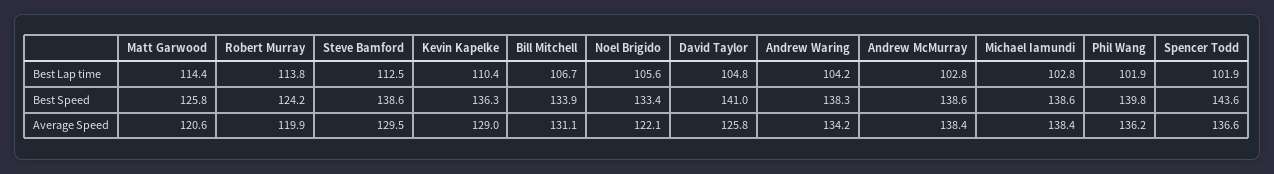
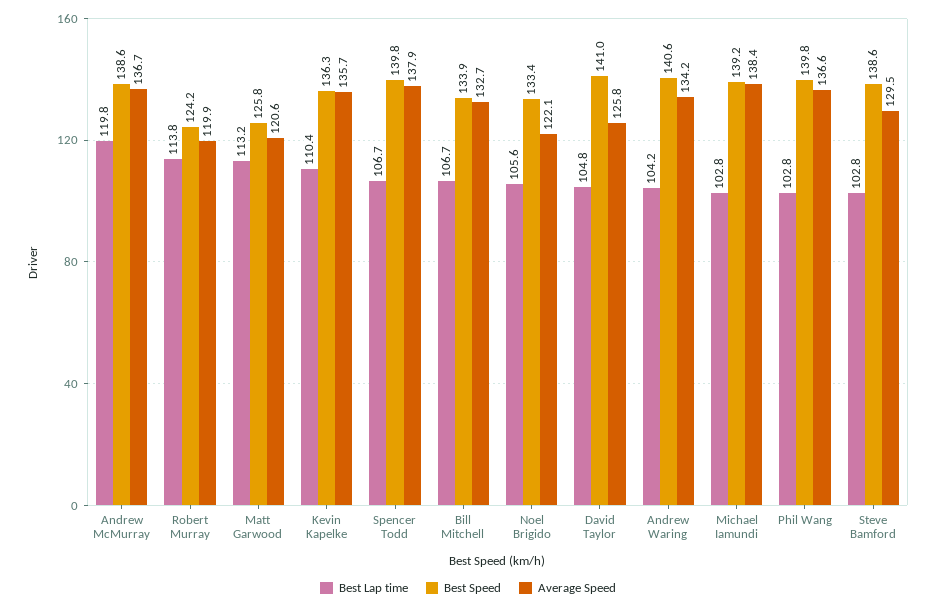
Best Lap time, Matt Garwood: 114.4 -> 113.2
Best Lap time, Steve Bamford: 112.5 -> 102.8
Best Lap time, Andrew McMurray: 102.8 -> 119.8
Best Lap time, Phil Wang: 101.9 -> 102.8
Best Lap time, Spencer Todd: 101.9 -> 106.7
Best Speed, Andrew Waring: 138.3 -> 140.6
Best Speed, Michael Iamundi: 138.6 -> 139.2
Best Speed, Spencer Todd: 143.6 -> 139.8
Average Speed, Kevin Kapelke: 129 -> 135.7
Average Speed, Bill Mitchell: 131.1 -> 132.7
Average Speed, Andrew McMurray: 138.4 -> 136.7
Average Speed, Phil Wang: 136.2 -> 136.6
Average Speed, Spencer Todd: 136.6 -> 137.9

